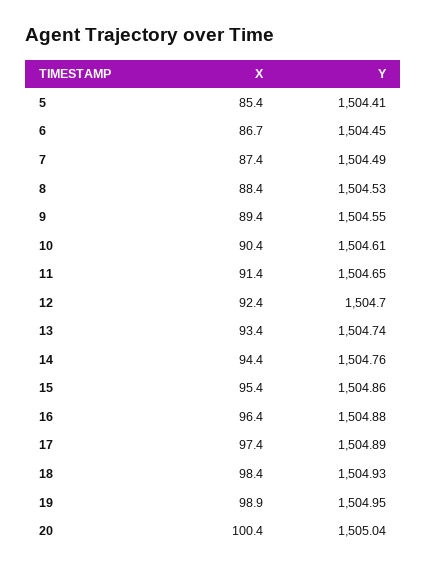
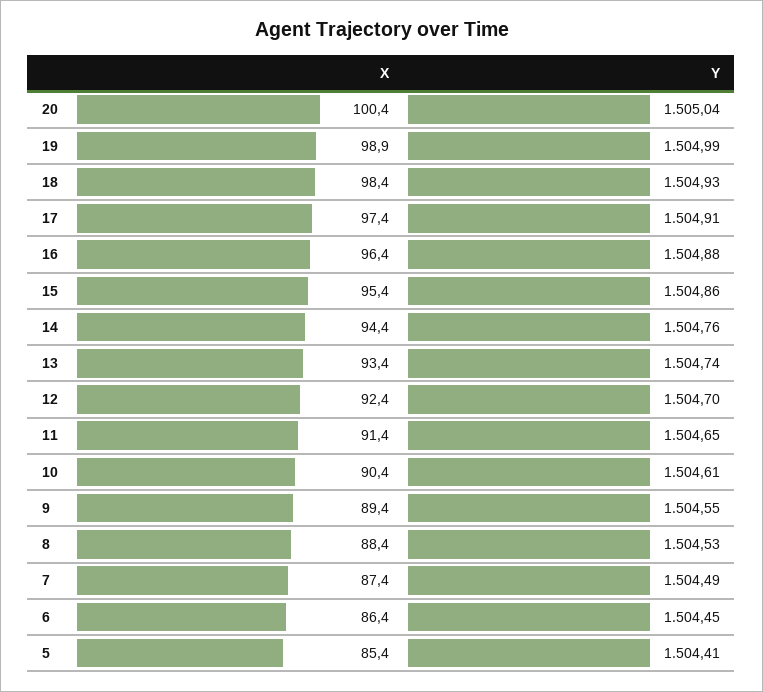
X, 6: 86.7 -> 86.4
Y, 17: 1504.89 -> 1504.91
Y, 19: 1504.95 -> 1504.99

